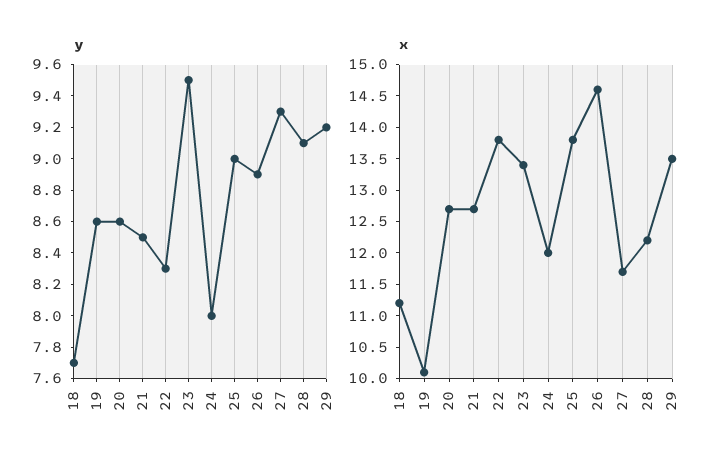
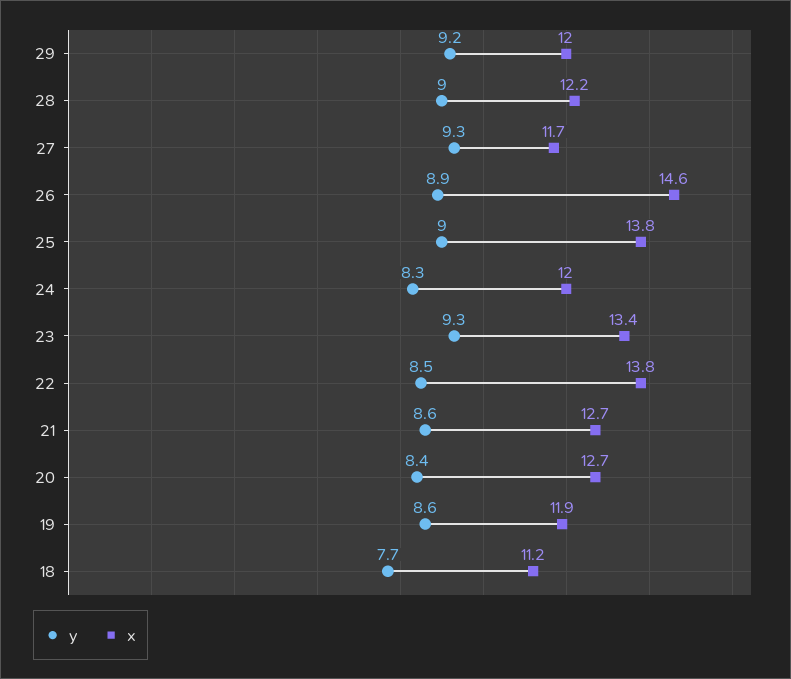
y, 20: 8.6 -> 8.4
y, 21: 8.5 -> 8.6
y, 22: 8.3 -> 8.5
y, 23: 9.5 -> 9.3
y, 24: 8 -> 8.3
y, 28: 9.1 -> 9
x, 19: 10 -> 11.9
x, 29: 13.5 -> 12

